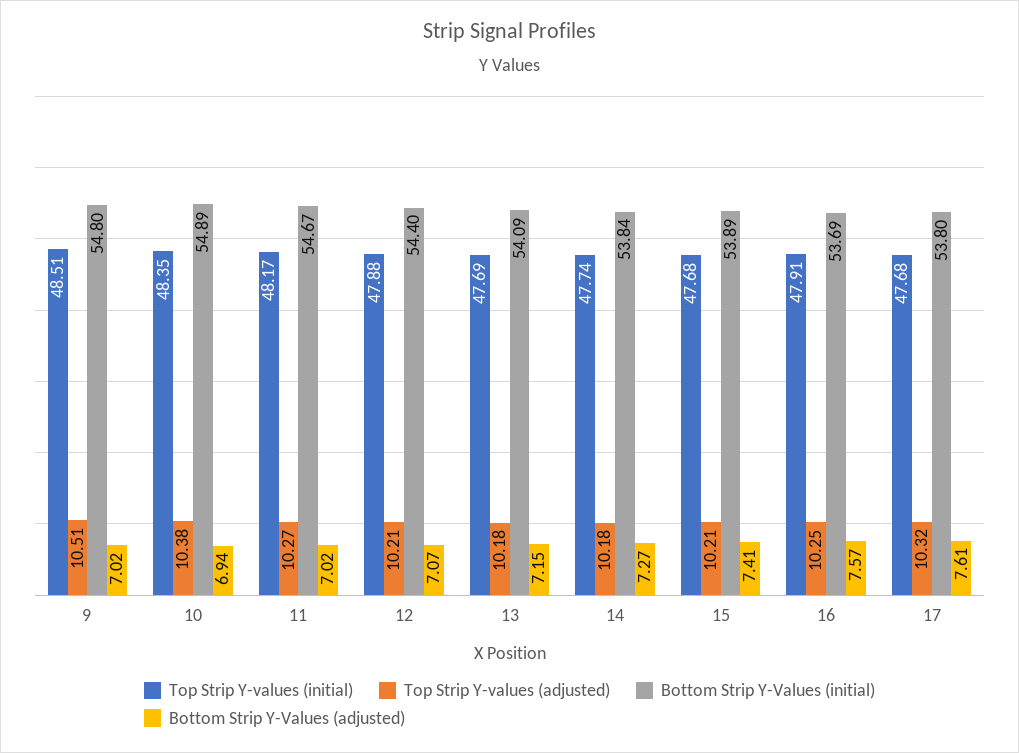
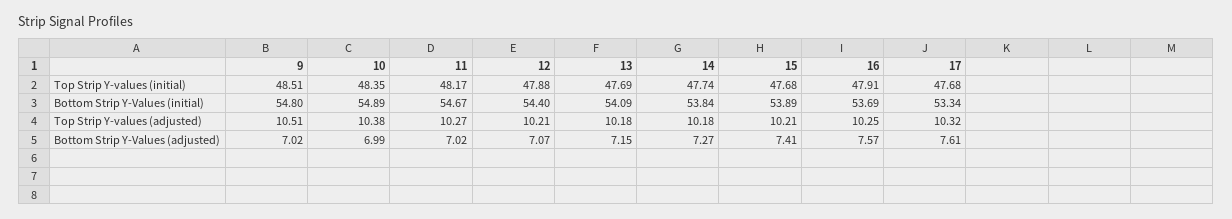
Bottom Strip Y-Values (adjusted), 10: 6.94 -> 6.99
Bottom Strip Y-Values (initial), 17: 53.8 -> 53.34

